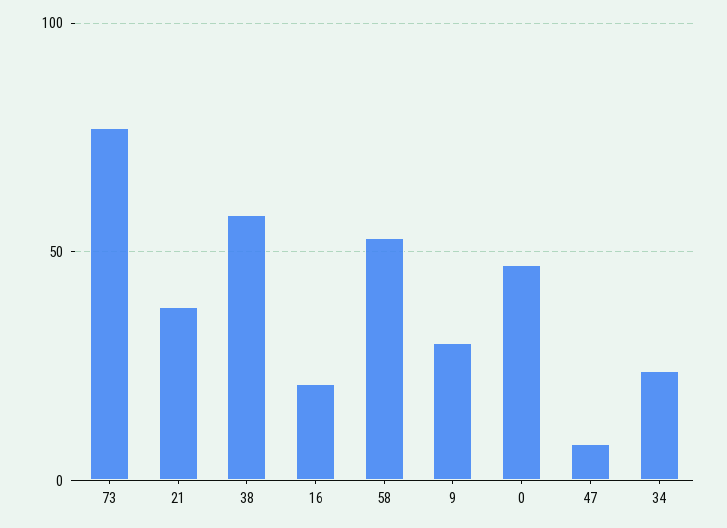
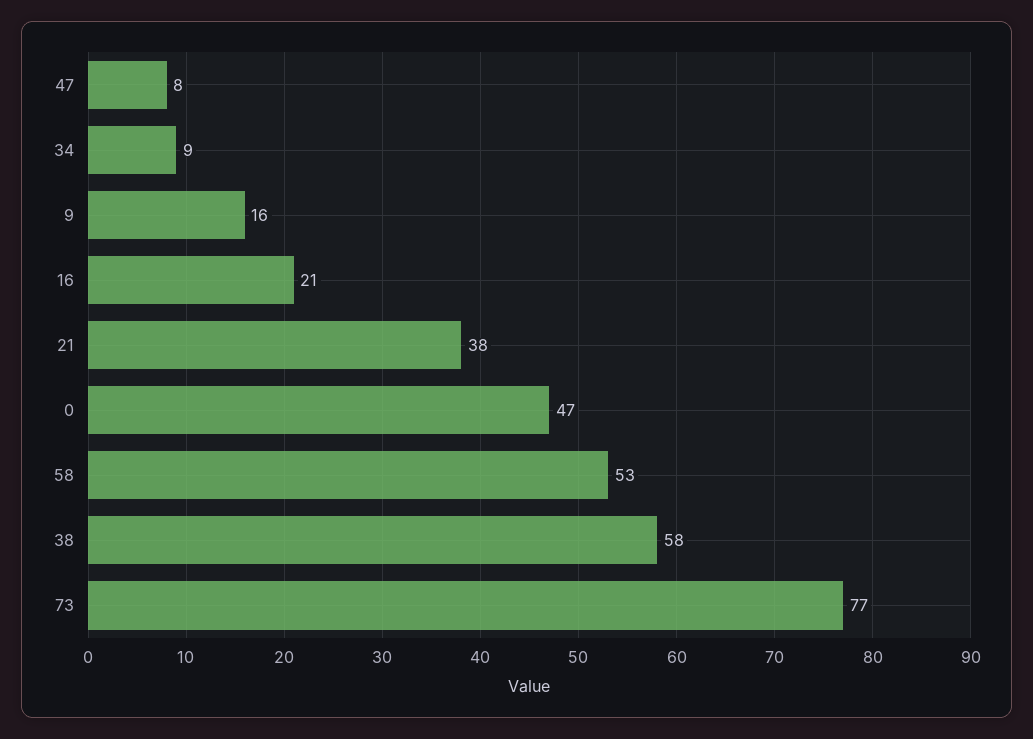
9: 30 -> 16
34: 25 -> 9

